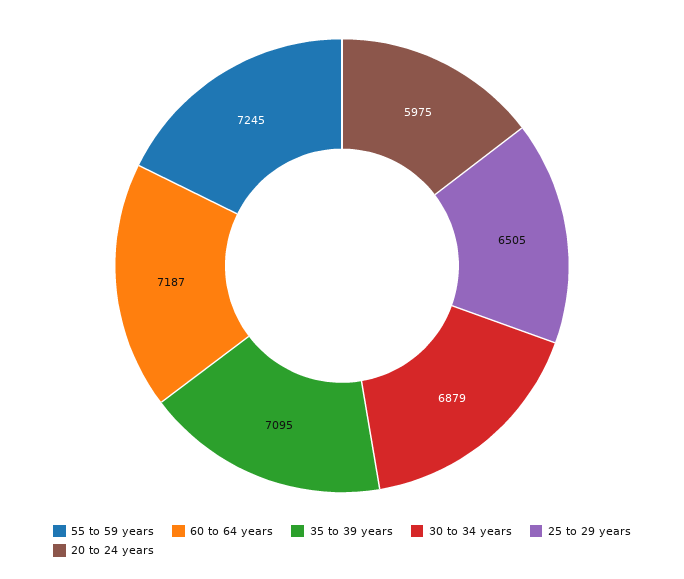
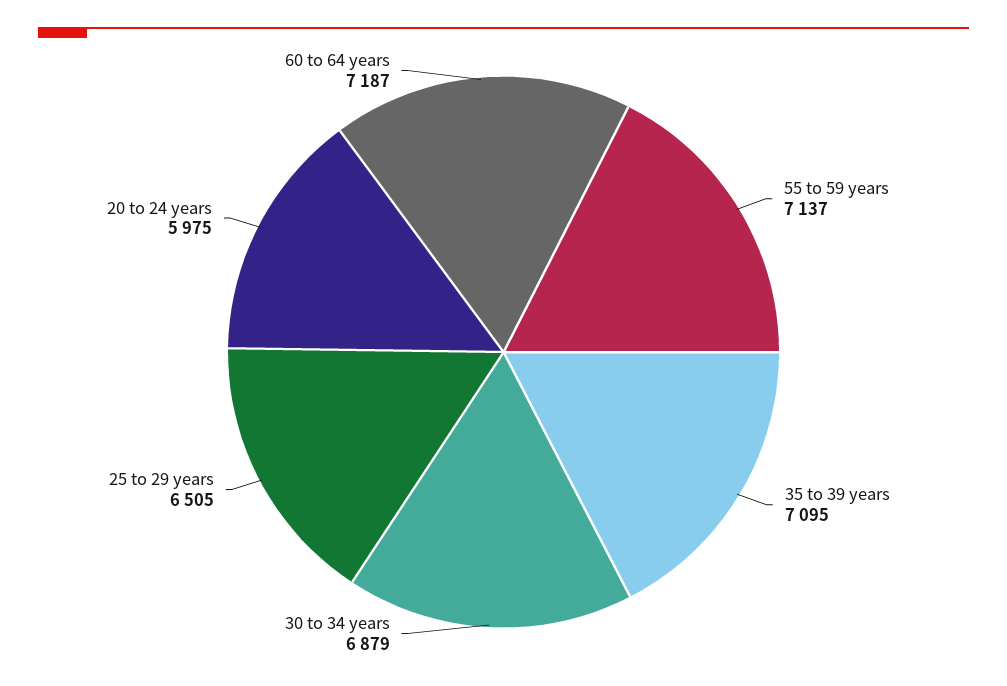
55 to 59 years: 7245 -> 7137

